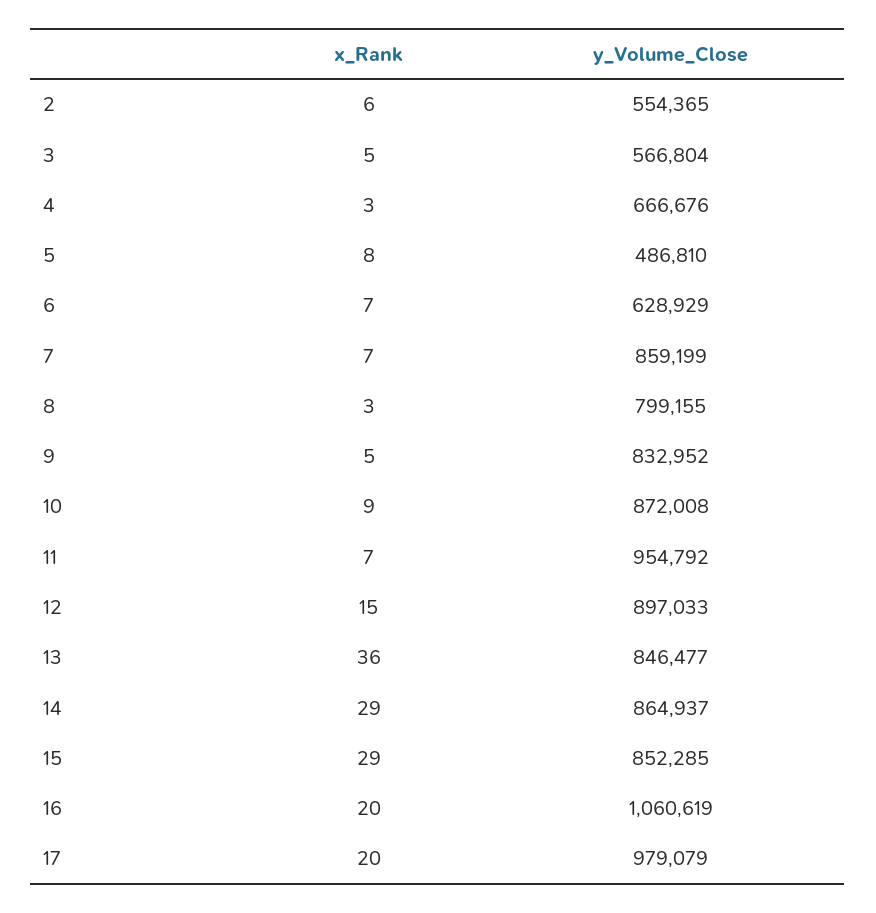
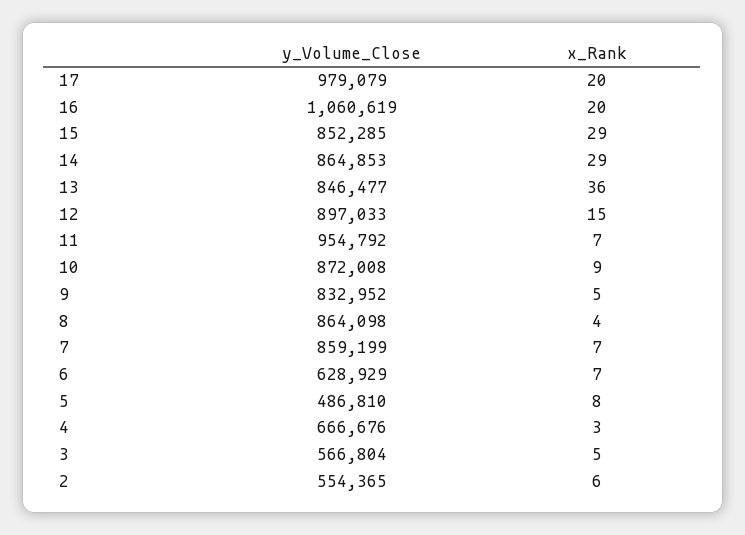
x_Rank, 8: 3 -> 4
y_Volume_Close, 8: 799155 -> 864098
y_Volume_Close, 14: 864937 -> 864853

